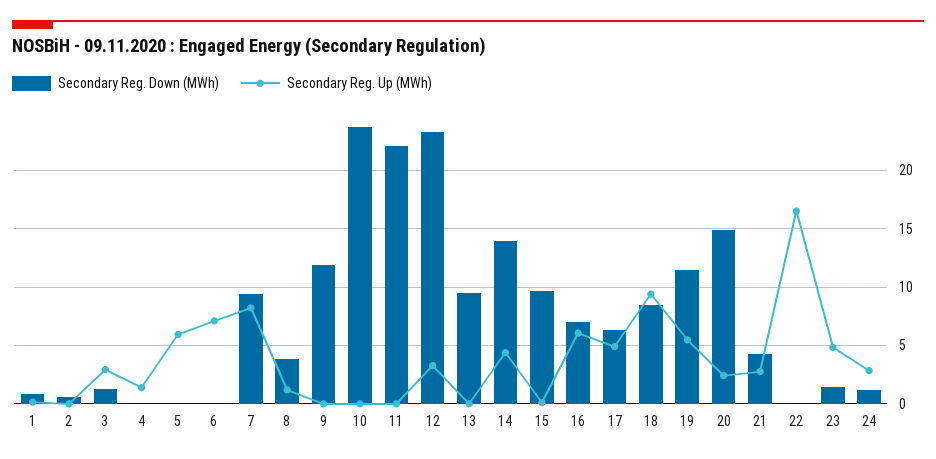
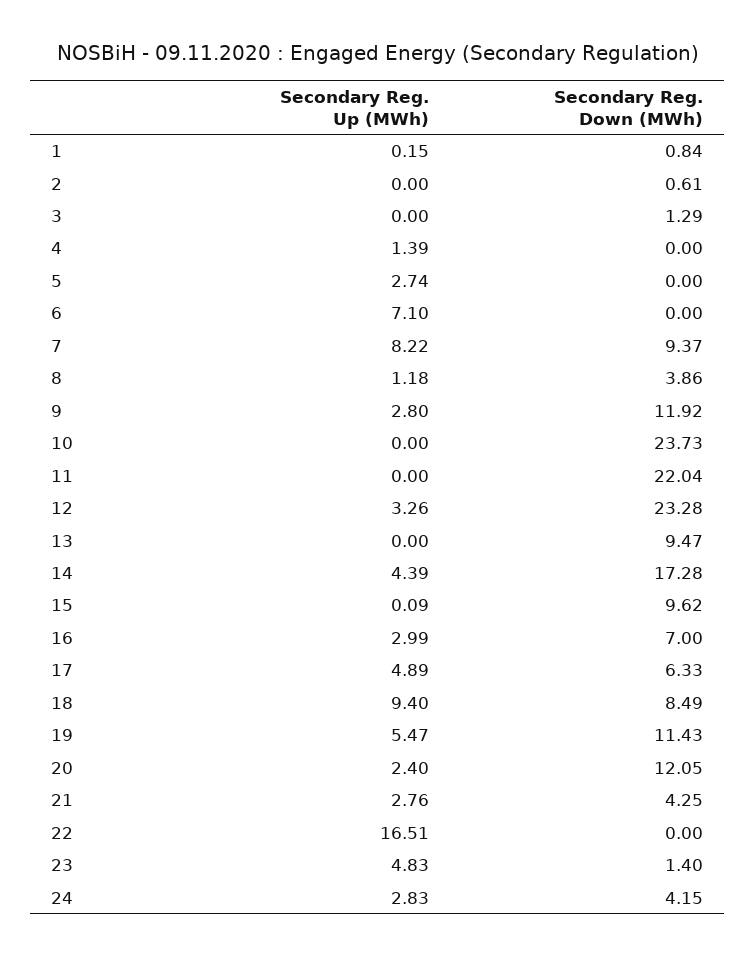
Secondary Reg. Up (MWh), 3: 3 -> 0
Secondary Reg. Up (MWh), 5: 6 -> 2.74
Secondary Reg. Up (MWh), 9: 0 -> 2.8
Secondary Reg. Down (MWh), 14: 14 -> 17.28
Secondary Reg. Up (MWh), 16: 6 -> 2.99
Secondary Reg. Down (MWh), 20: 15 -> 12.05
Secondary Reg. Down (MWh), 24: 1 -> 4.15

